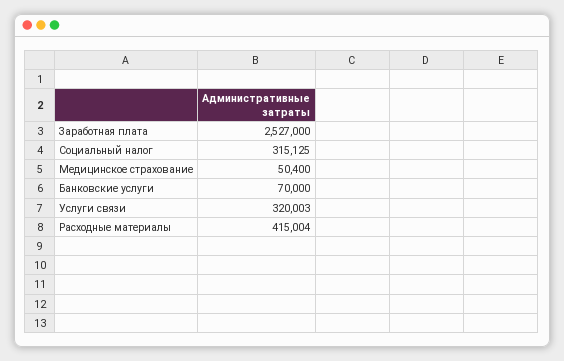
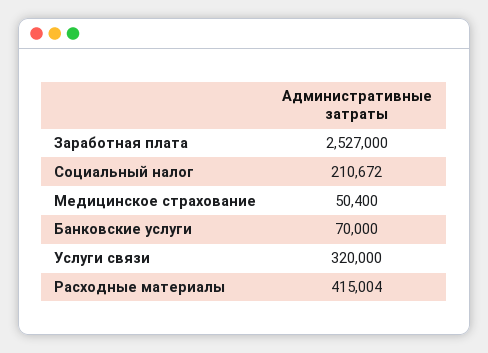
Социальный налог: 315125 -> 210672
Услуги связи: 320003 -> 320000

